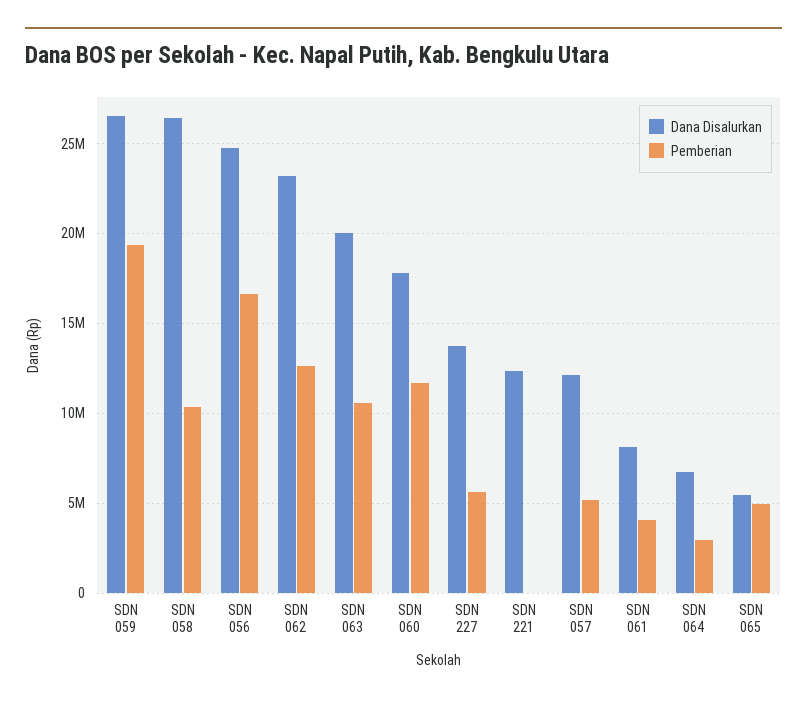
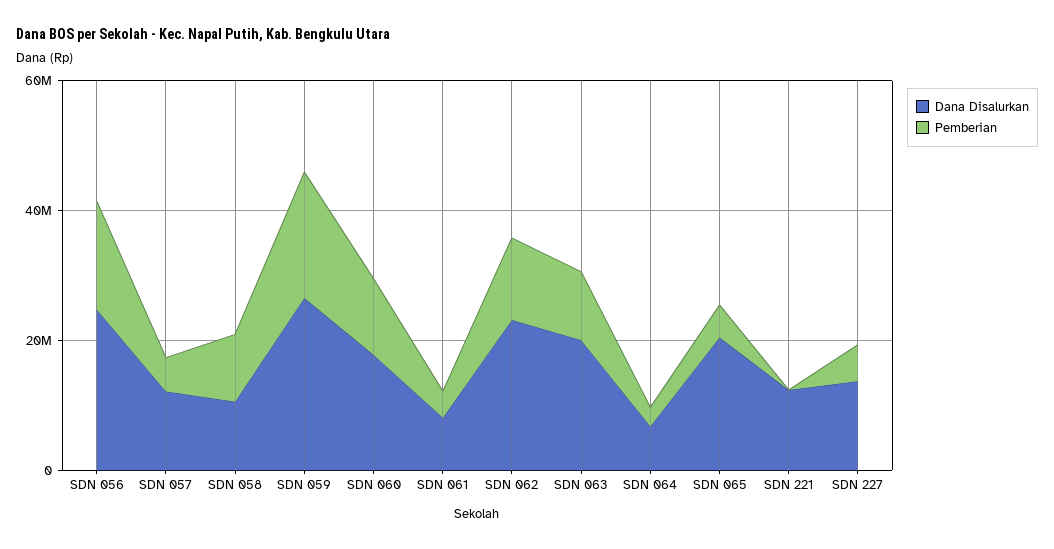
Dana Disalurkan, SDN 058: 26500000 -> 10000000
Dana Disalurkan, SDN 065: 5500000 -> 20000000

